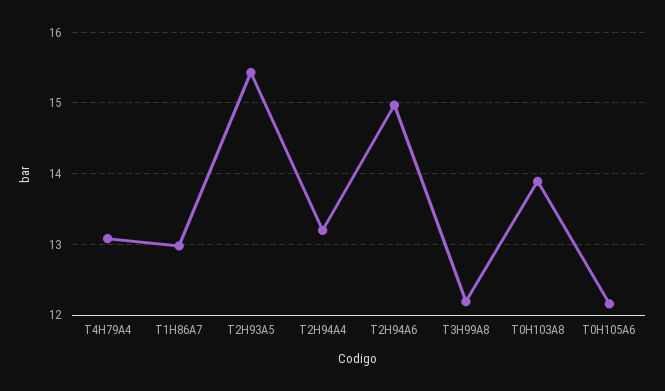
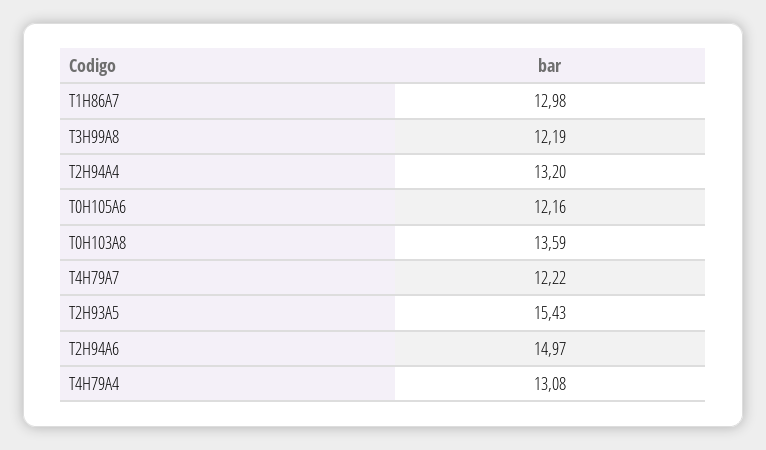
T0H103A8: 13.9 -> 13.59
T4H79A7: none -> 12.22

